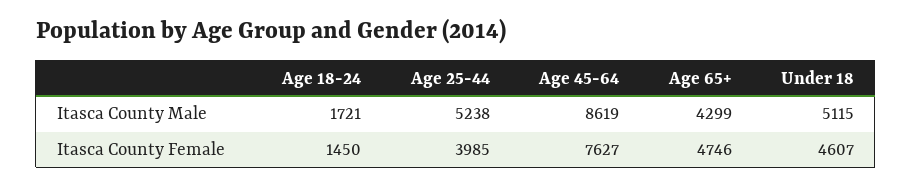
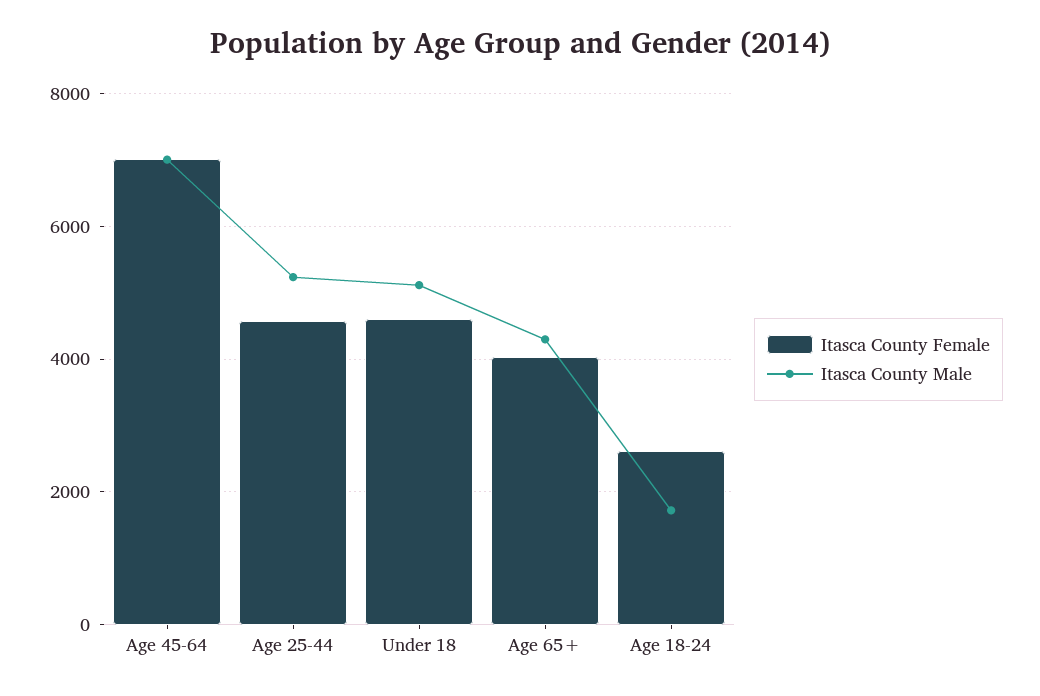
Itasca County Male, Age 45-64: 8619 -> 7000
Itasca County Female, Age 18-24: 1450 -> 2600
Itasca County Female, Age 25-44: 3985 -> 4600
Itasca County Female, Age 45-64: 7627 -> 7000
Itasca County Female, Age 65+: 4746 -> 4000

